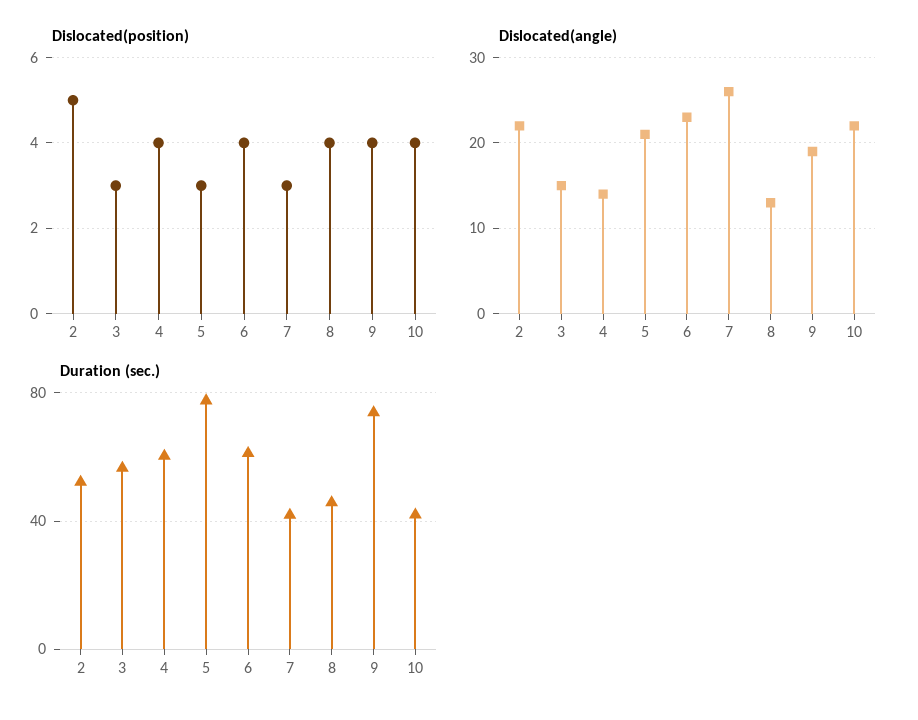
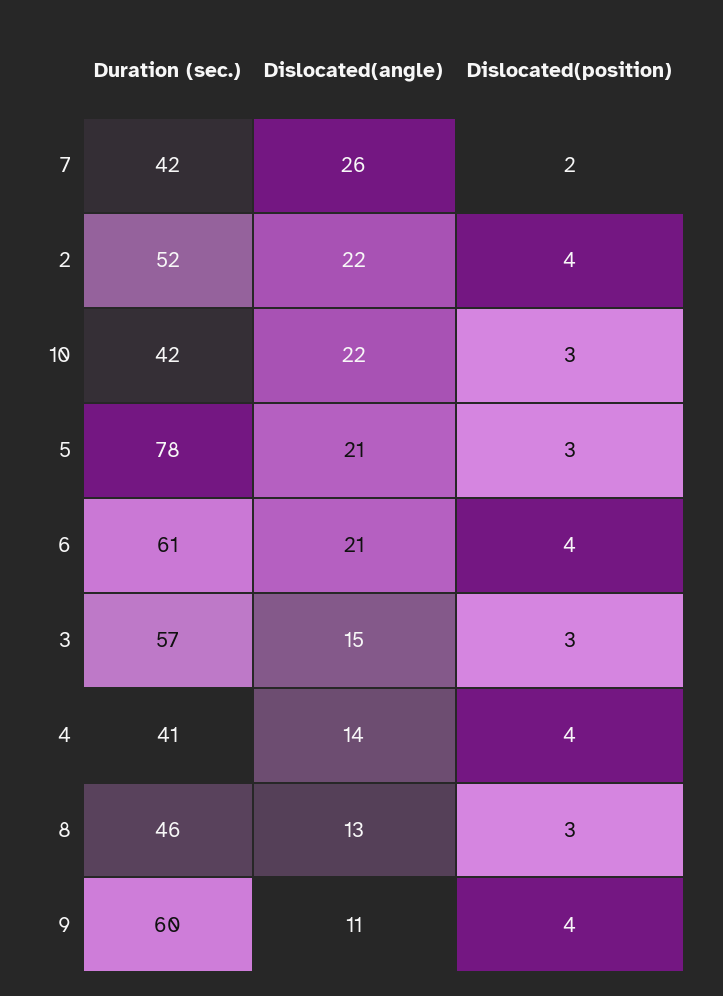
Dislocated(position), 2: 5 -> 4
Dislocated(position), 7: 3 -> 2
Dislocated(position), 8: 4 -> 3
Dislocated(position), 10: 4 -> 3
Dislocated(angle), 6: 23 -> 21
Dislocated(angle), 9: 19 -> 11
Duration (sec.), 4: 60 -> 41
Duration (sec.), 9: 75 -> 60

